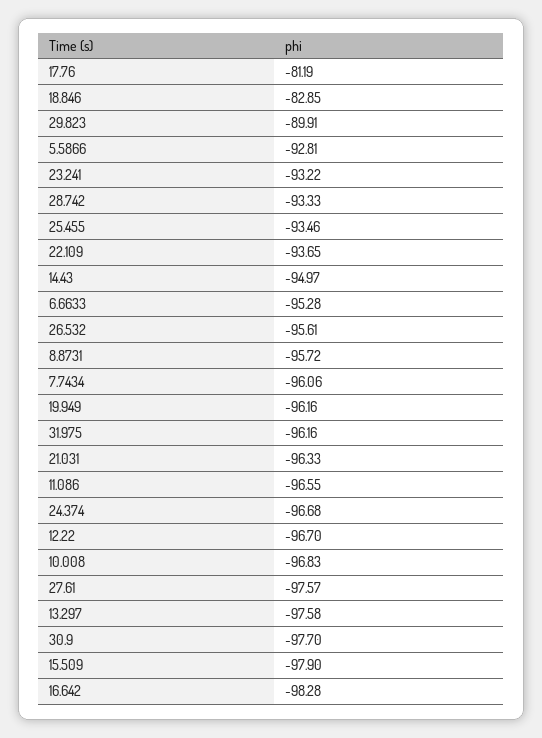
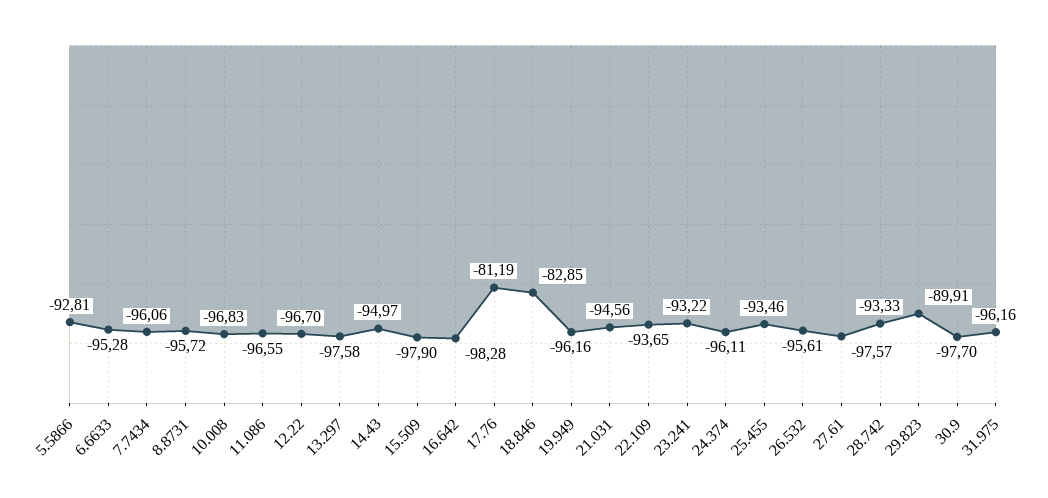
21.031: -96.33 -> -94.56
24.374: -96.68 -> -96.11

